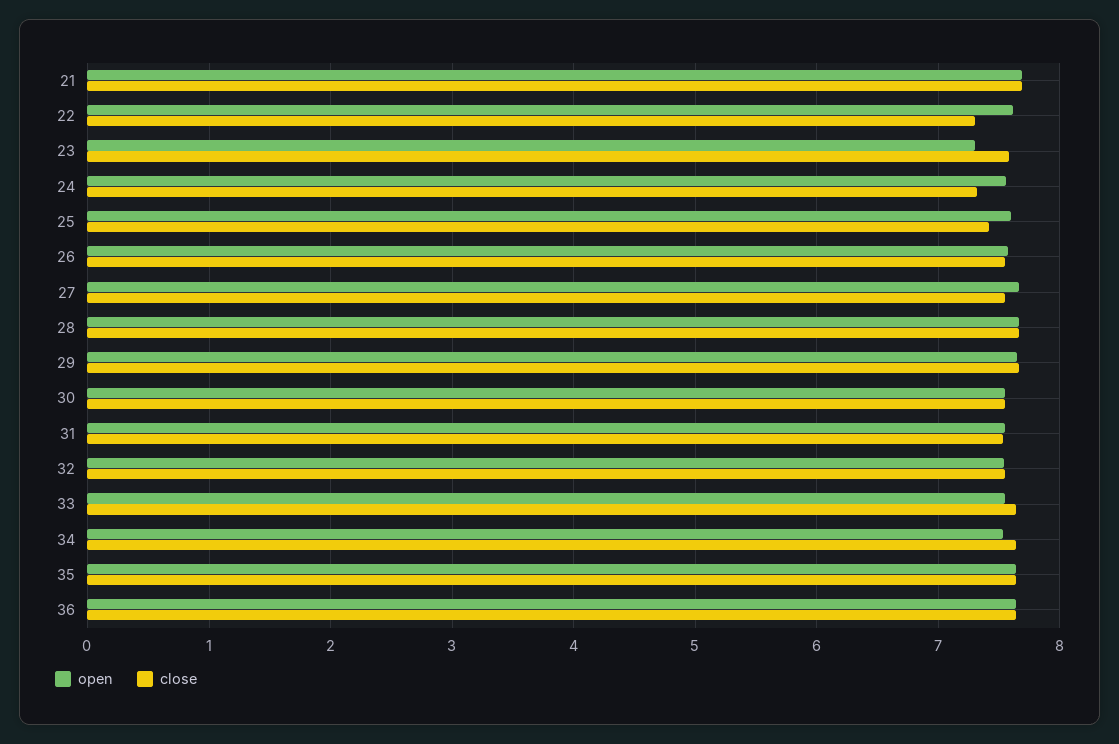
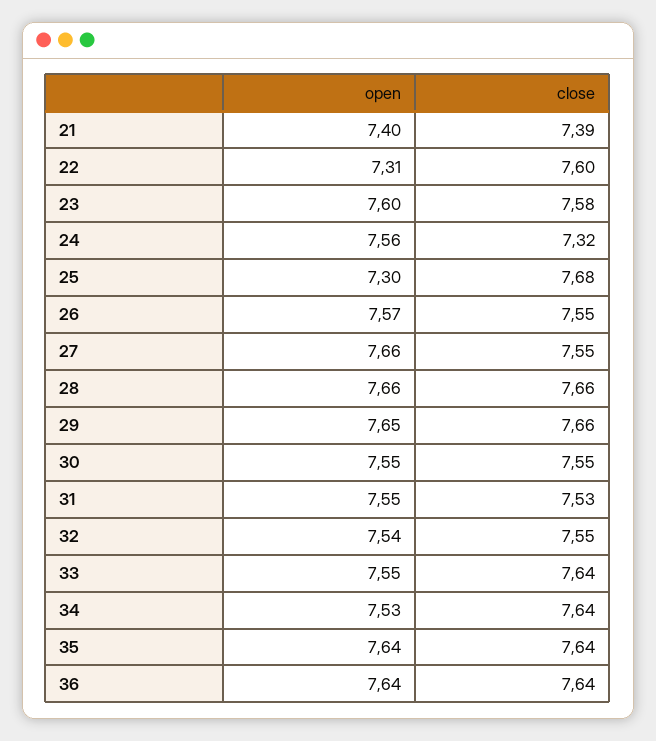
open, 21: 7.7 -> 7.4
close, 21: 7.7 -> 7.39
open, 22: 7.6 -> 7.31
close, 22: 7.3 -> 7.6
open, 23: 7.3 -> 7.6
open, 25: 7.6 -> 7.3
close, 25: 7.4 -> 7.68

